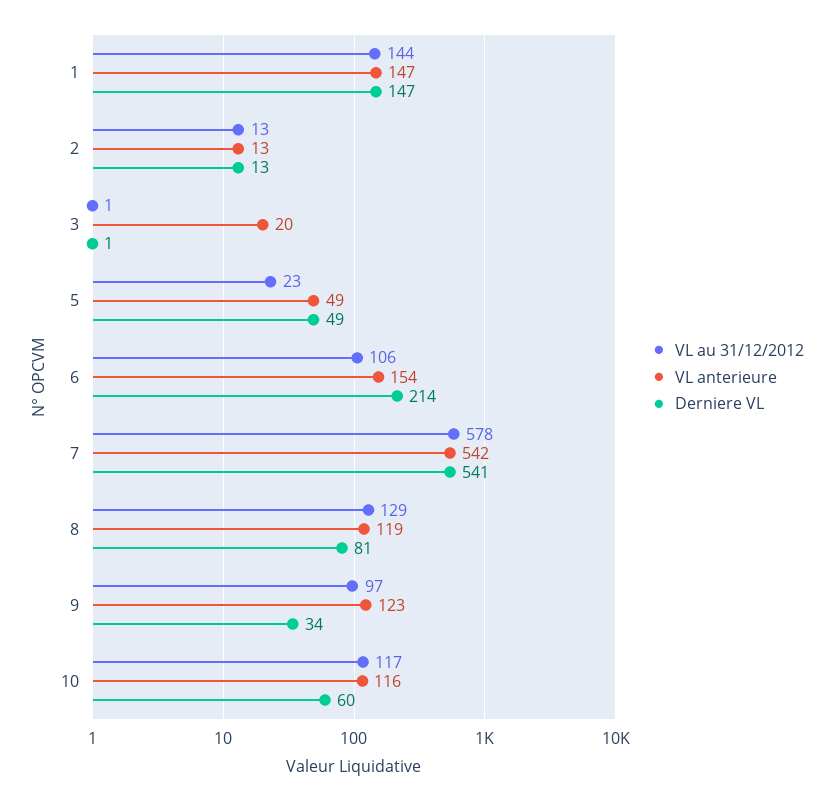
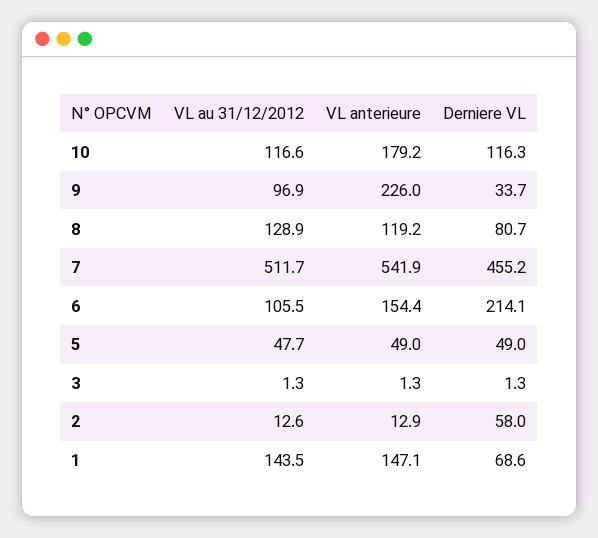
Derniere VL, 1: 147 -> 68.6
Derniere VL, 2: 13 -> 58
VL anterieure, 3: 20 -> 1.3
VL au 31/12/2012, 5: 23 -> 47.7
VL au 31/12/2012, 7: 578 -> 511.7
Derniere VL, 7: 541 -> 455.2
VL anterieure, 9: 123 -> 226
VL anterieure, 10: 116 -> 179.2
Derniere VL, 10: 60 -> 116.3

